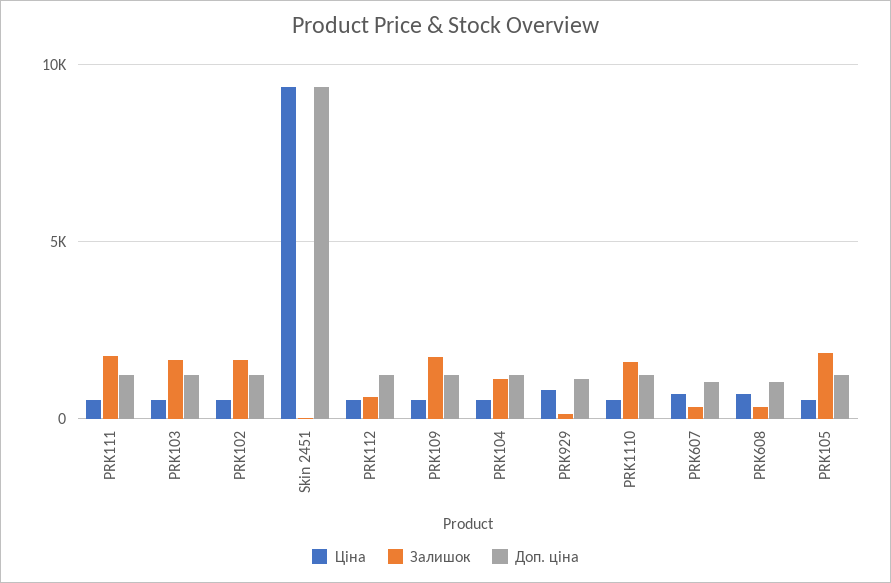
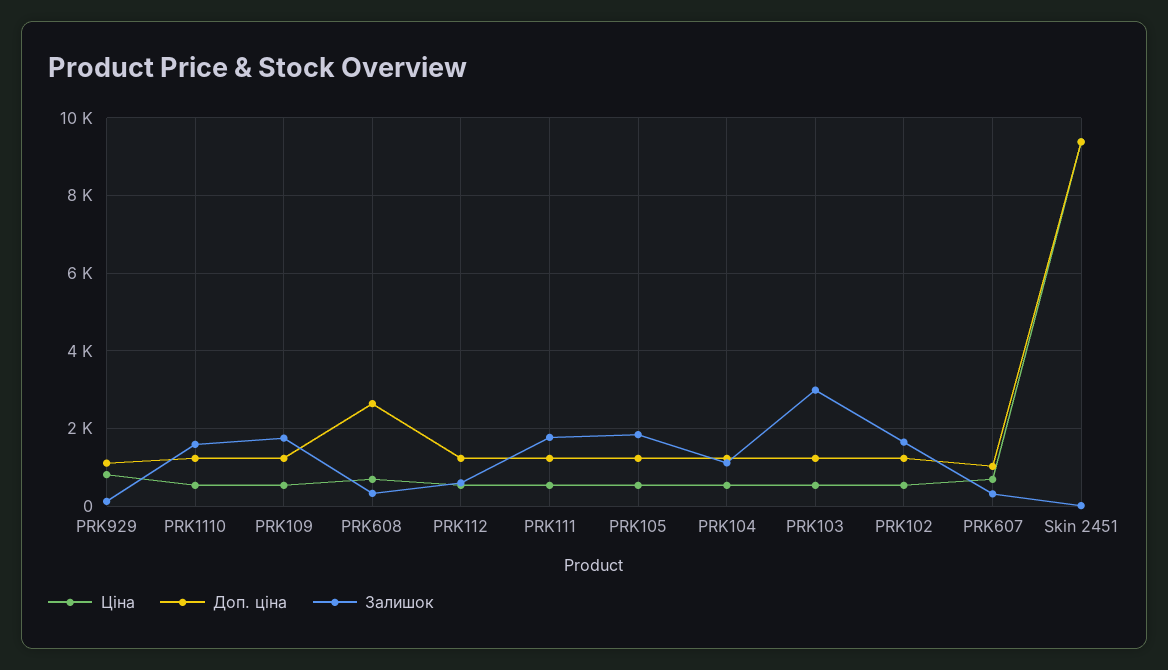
Залишок, PRK103: 1500 -> 3000
Доп. ціна, PRK608: 1000 -> 2600

